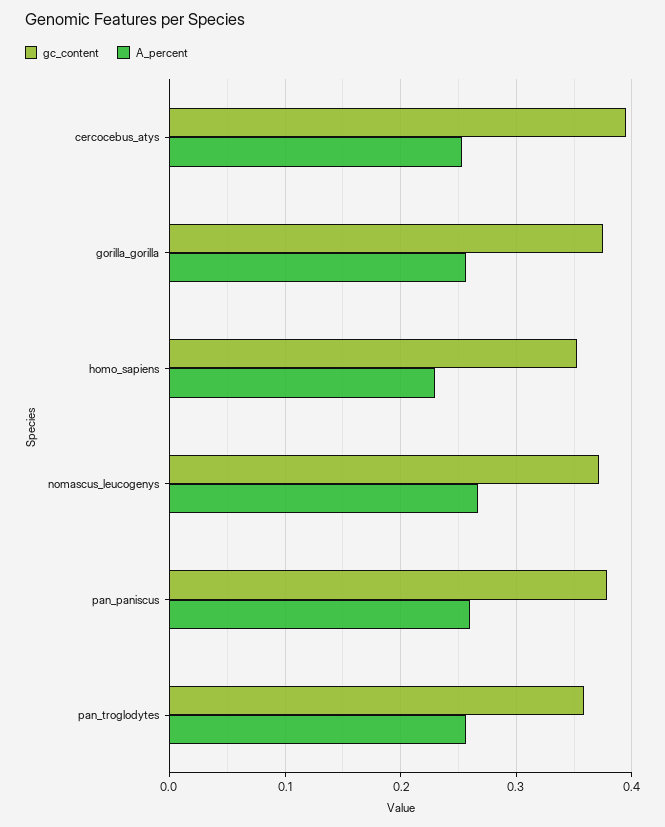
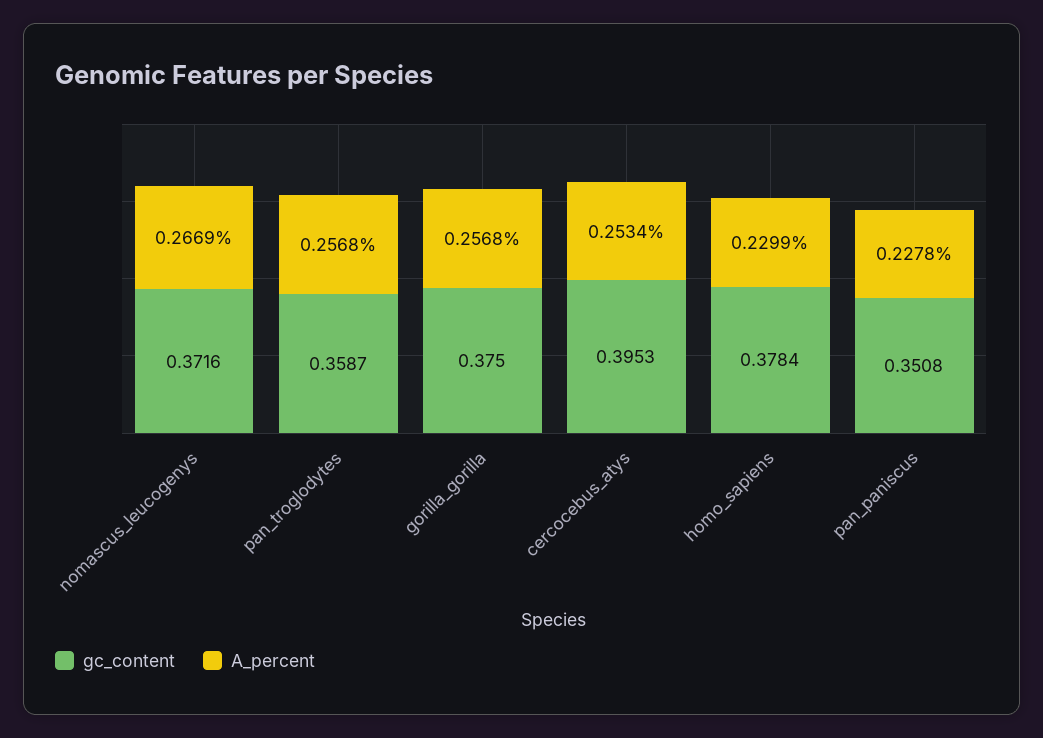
gc_content, homo_sapiens: 0.35 -> 0.3784
gc_content, pan_paniscus: 0.38 -> 0.3508
A_percent, pan_paniscus: 0.26 -> 0.2278

